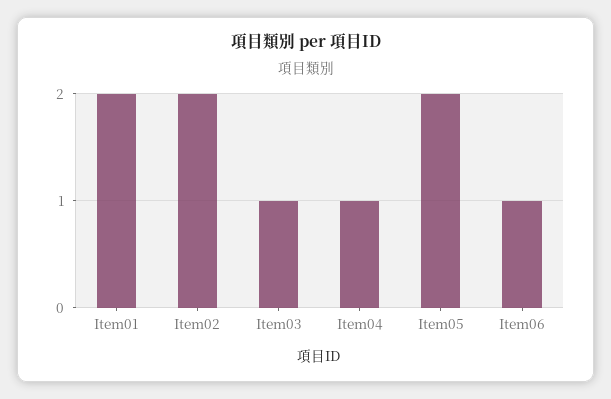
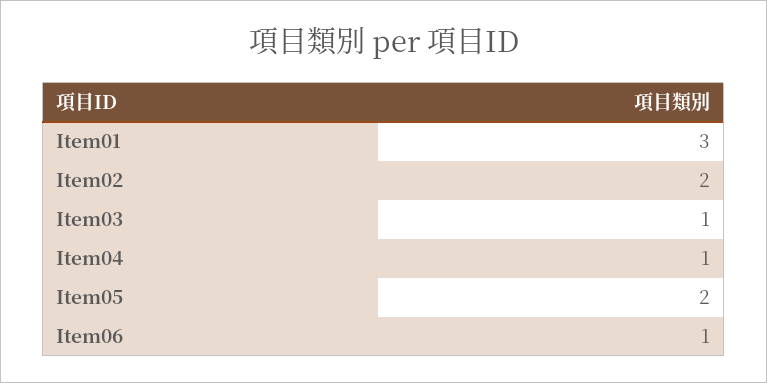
Item01: 2 -> 3

